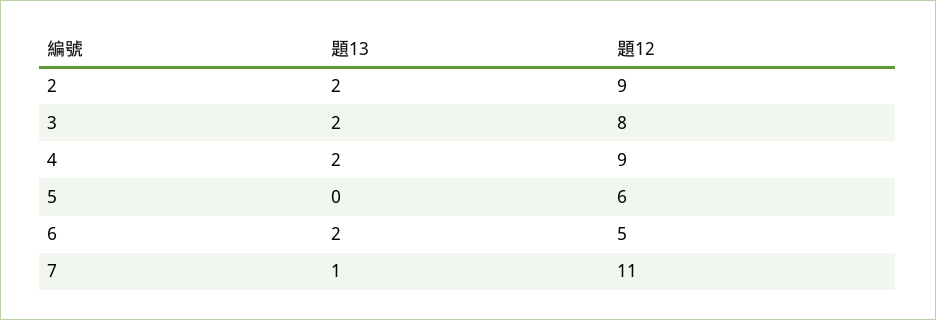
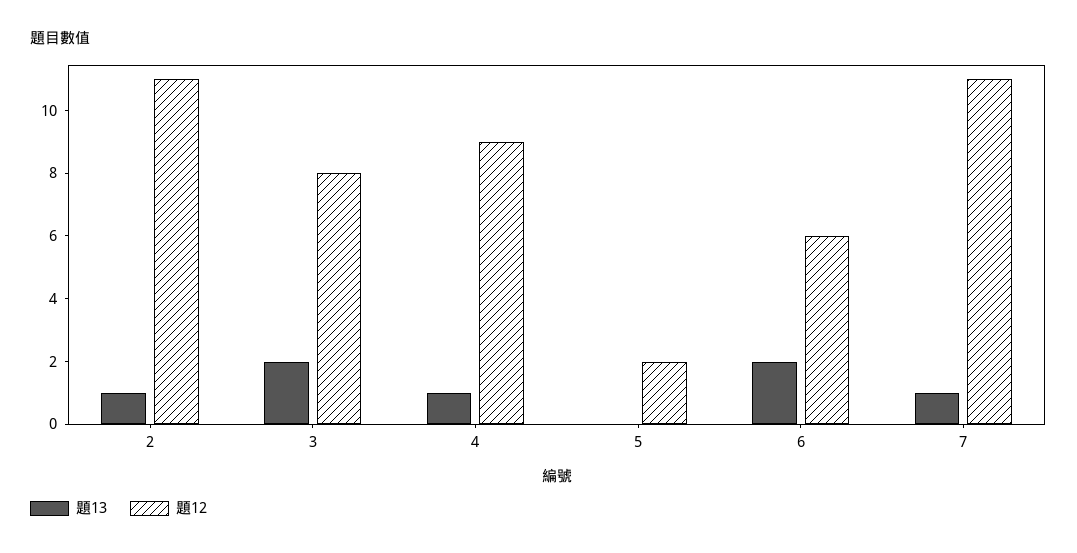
題13, 2: 2 -> 1
題12, 2: 9 -> 11
題13, 4: 2 -> 1
題12, 5: 6 -> 2
題12, 6: 5 -> 6

